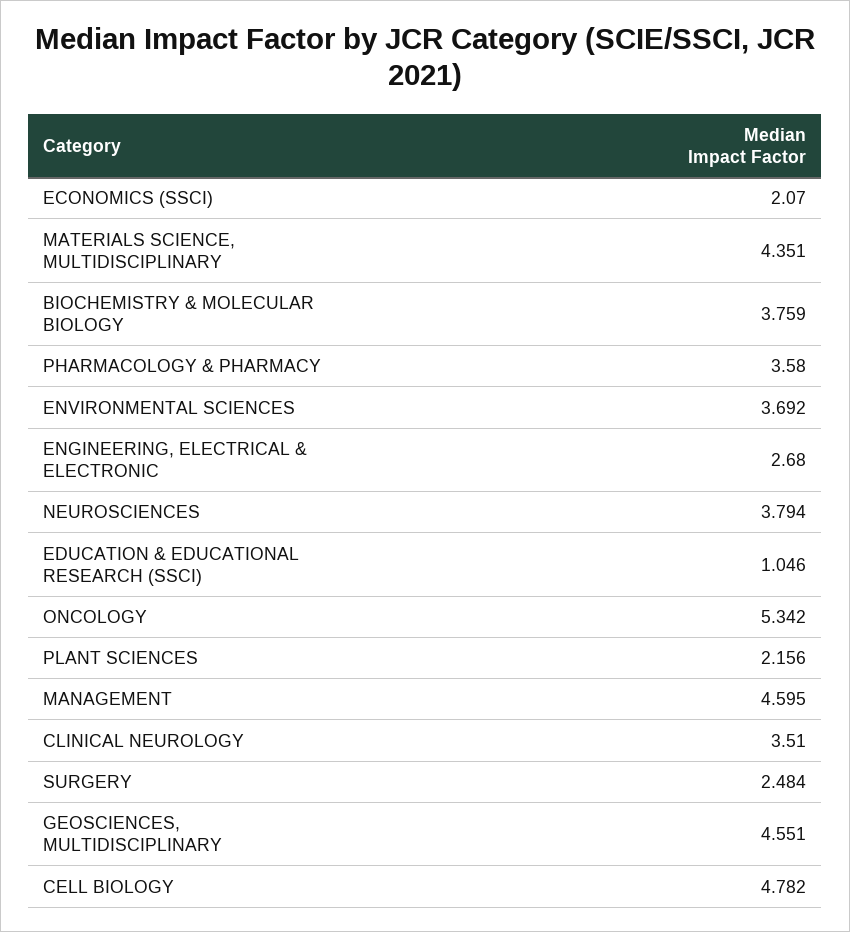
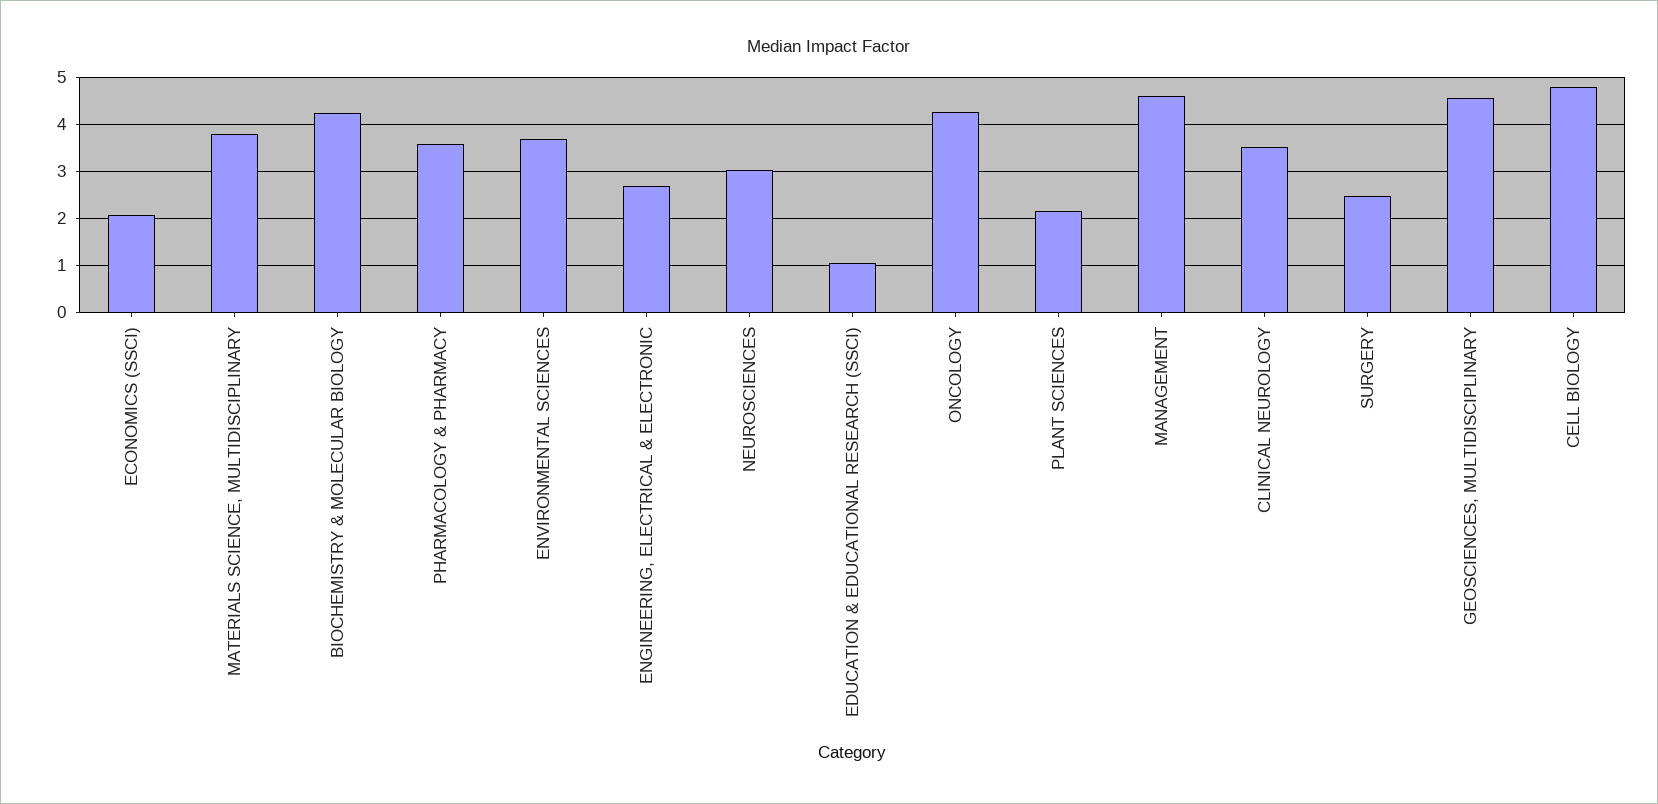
MATERIALS SCIENCE, MULTIDISCIPLINARY: 4.351 -> 3.8
BIOCHEMISTRY & MOLECULAR BIOLOGY: 3.759 -> 4.2
NEUROSCIENCES: 3.794 -> 3
ONCOLOGY: 5.342 -> 4.2

